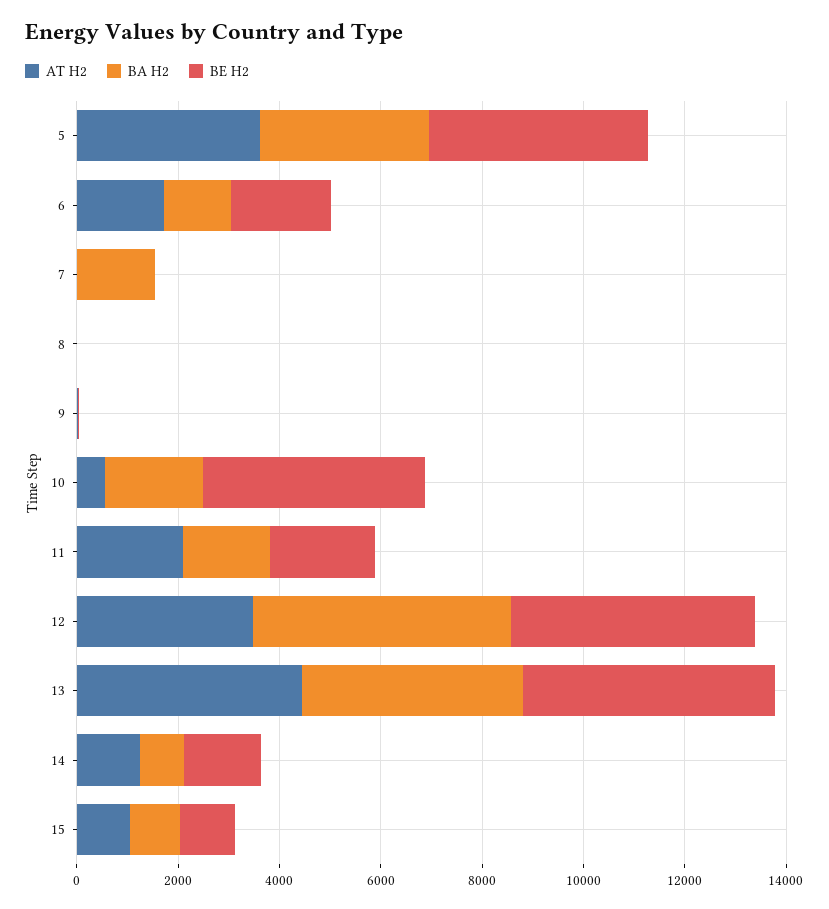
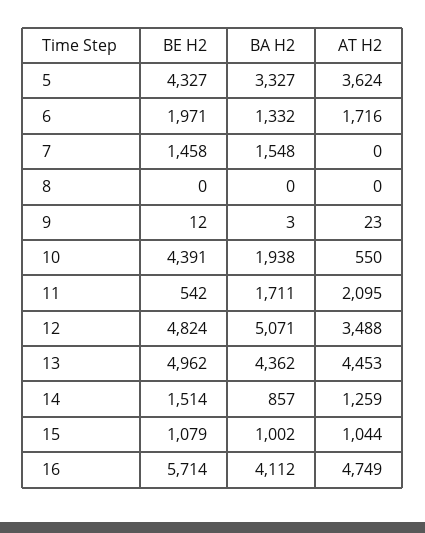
BE H2, 7: 0 -> 1458
BE H2, 11: 2000 -> 542
BE H2, 16: none -> 5714
BA H2, 16: none -> 4112
AT H2, 16: none -> 4749

